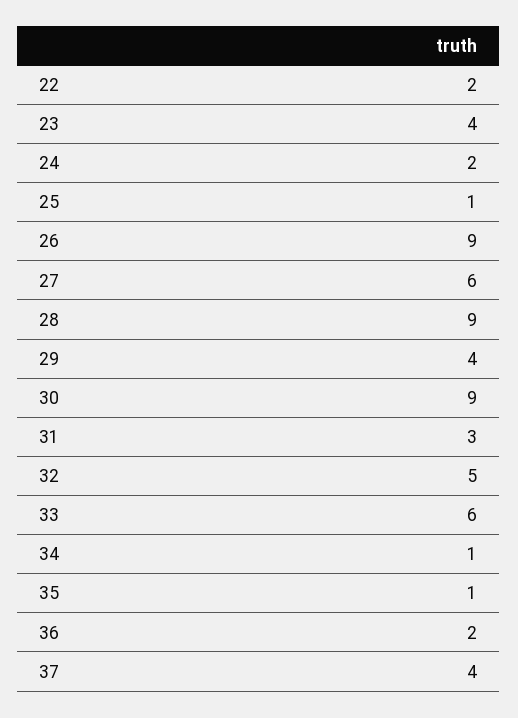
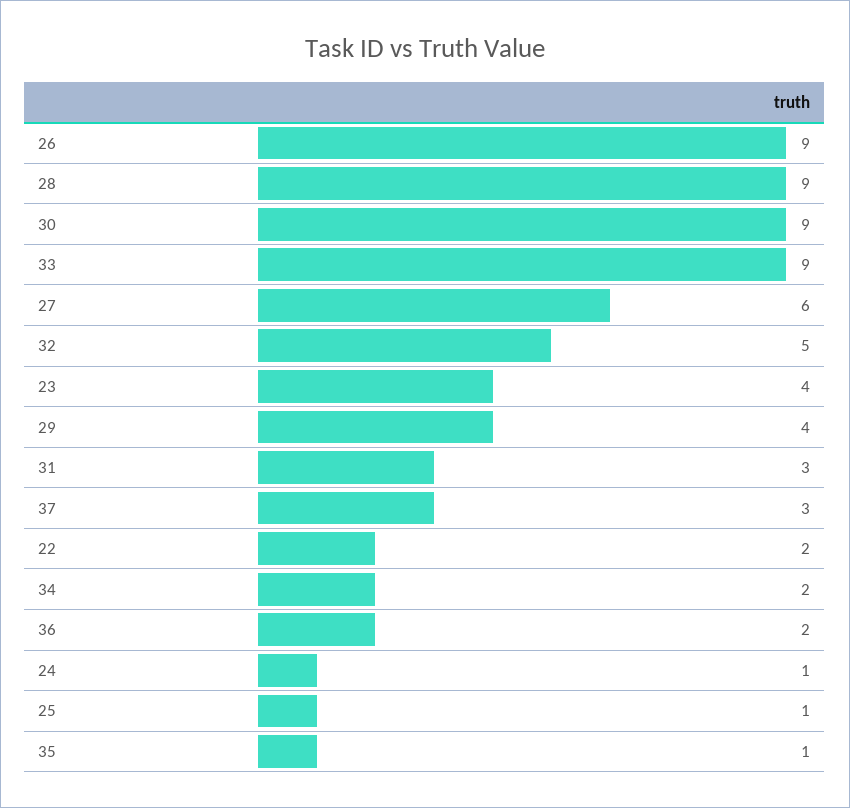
24: 2 -> 1
33: 6 -> 9
34: 1 -> 2
37: 4 -> 3

